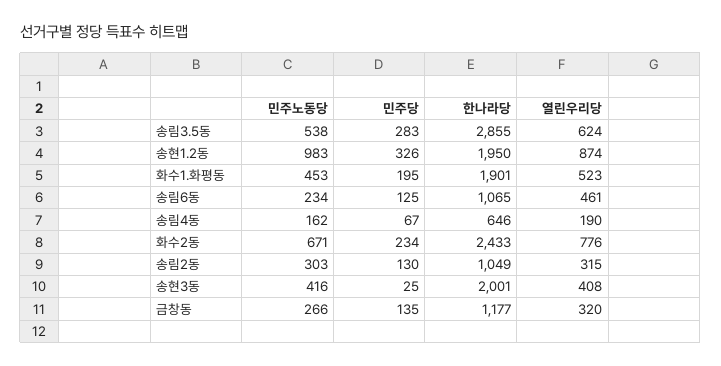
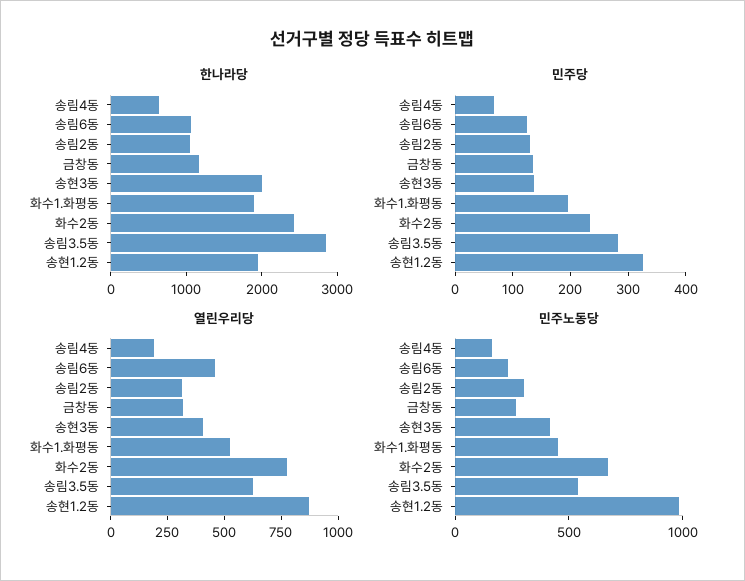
민주당, 송현3동: 25 -> 140

